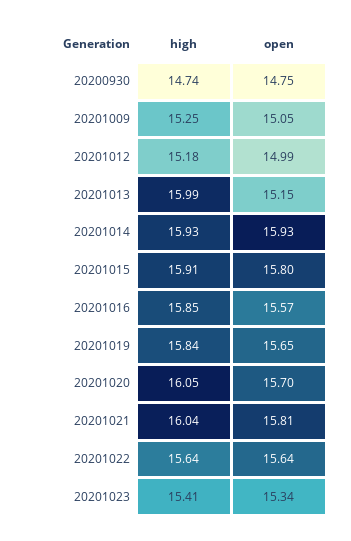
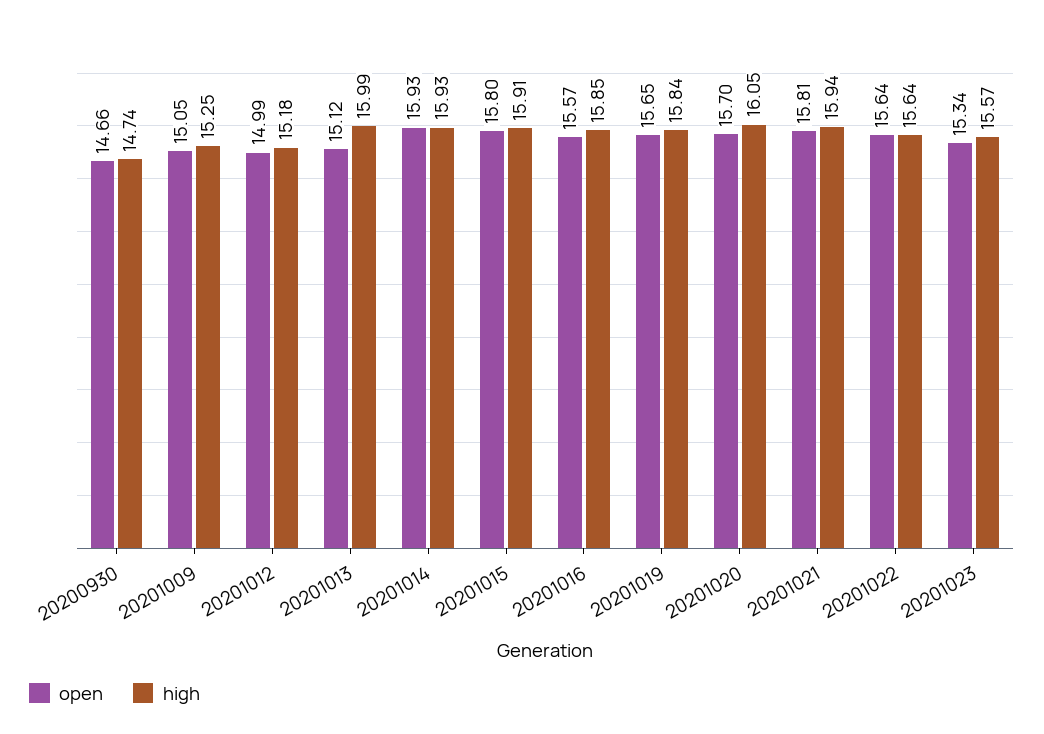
open, 20200930: 14.75 -> 14.66
open, 20201013: 15.15 -> 15.12
high, 20201021: 16.04 -> 15.94
high, 20201023: 15.41 -> 15.57

